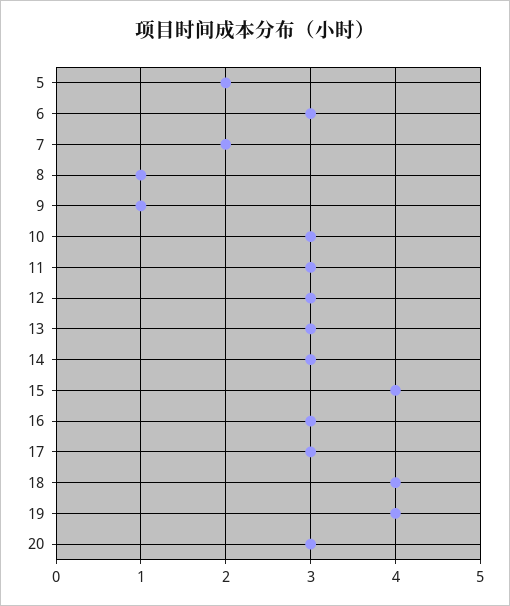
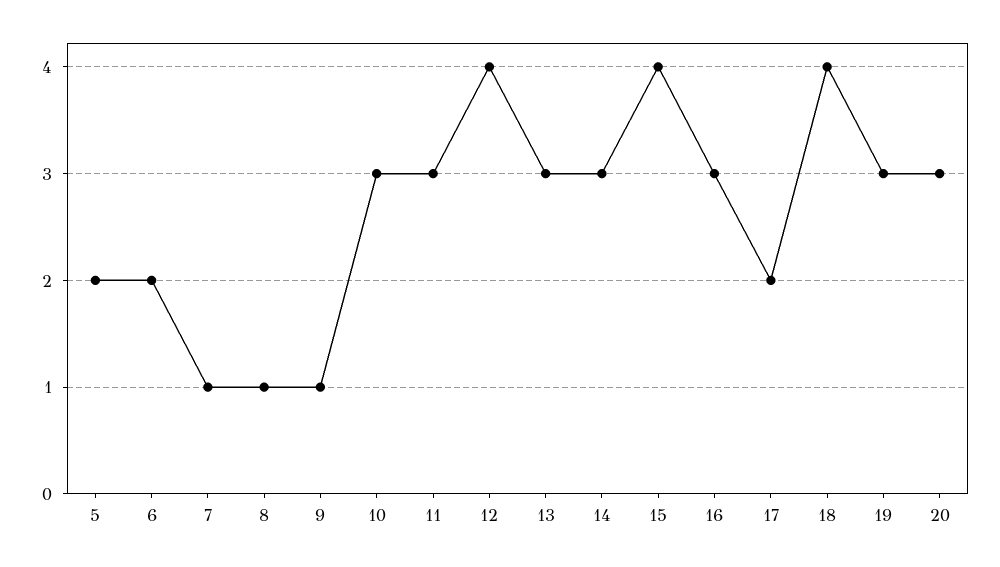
6: 3 -> 2
7: 2 -> 1
12: 3 -> 4
17: 3 -> 2
19: 4 -> 3

